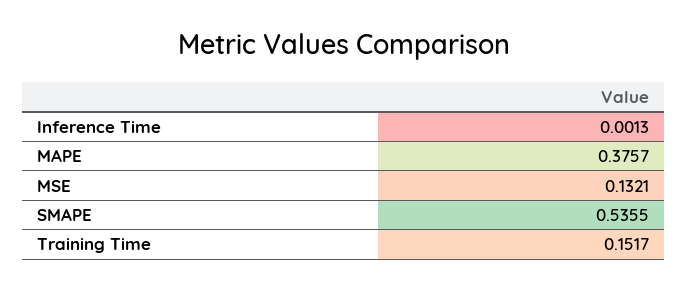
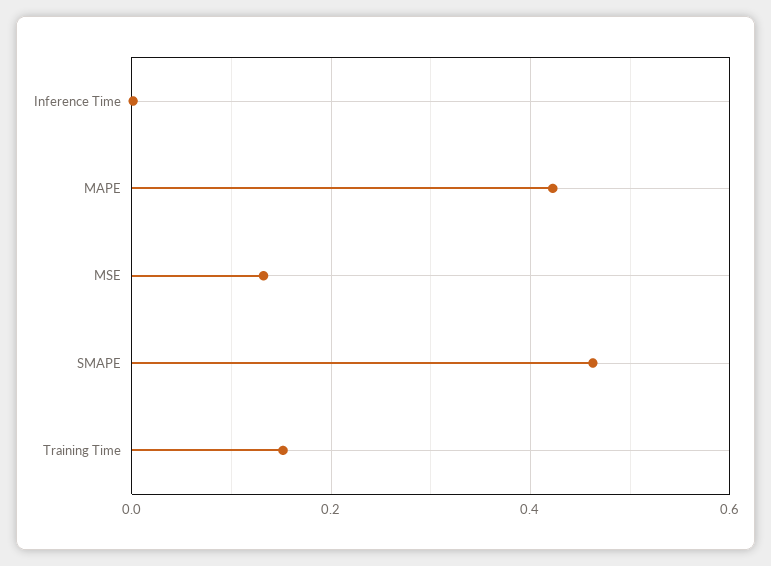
MAPE: 0.3757 -> 0.42
SMAPE: 0.5355 -> 0.46

